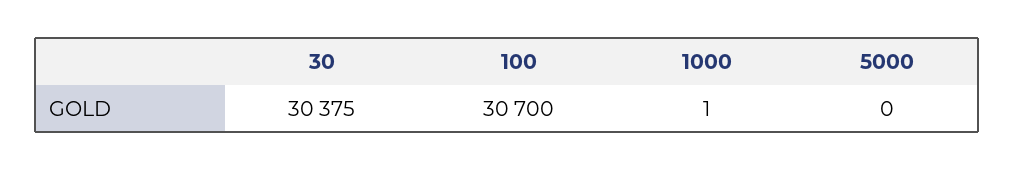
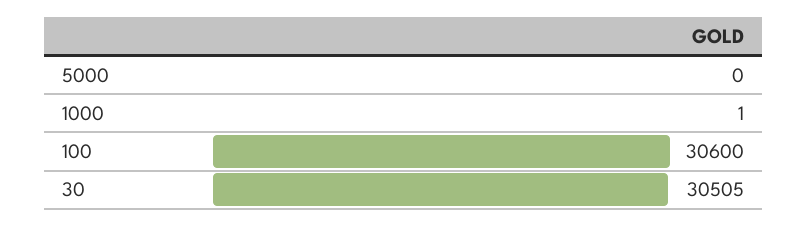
30: 30375 -> 30505
100: 30700 -> 30600

